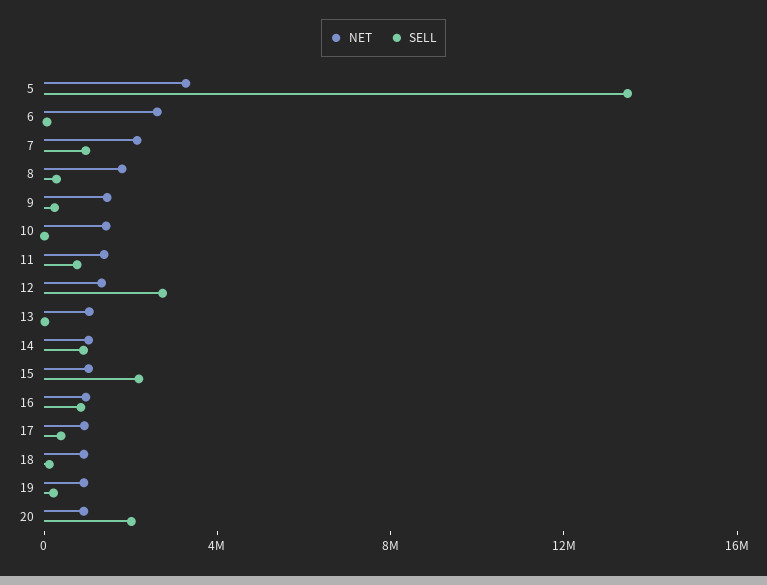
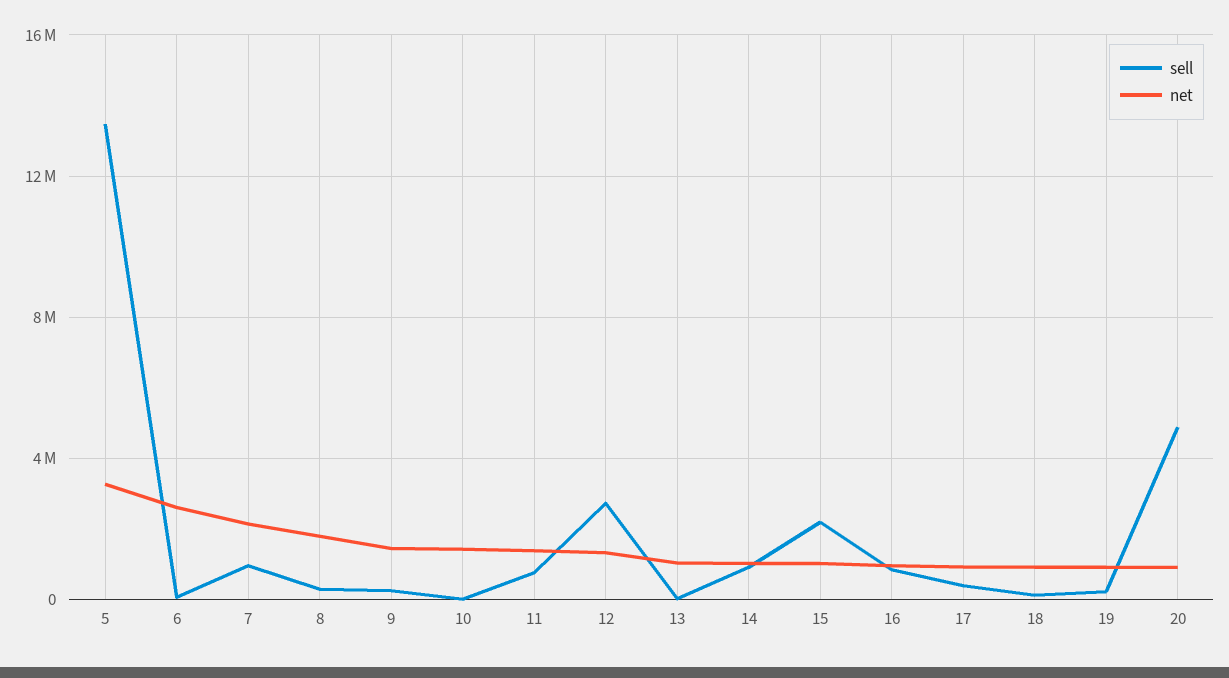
SELL, 20: 2000000 -> 5000000

